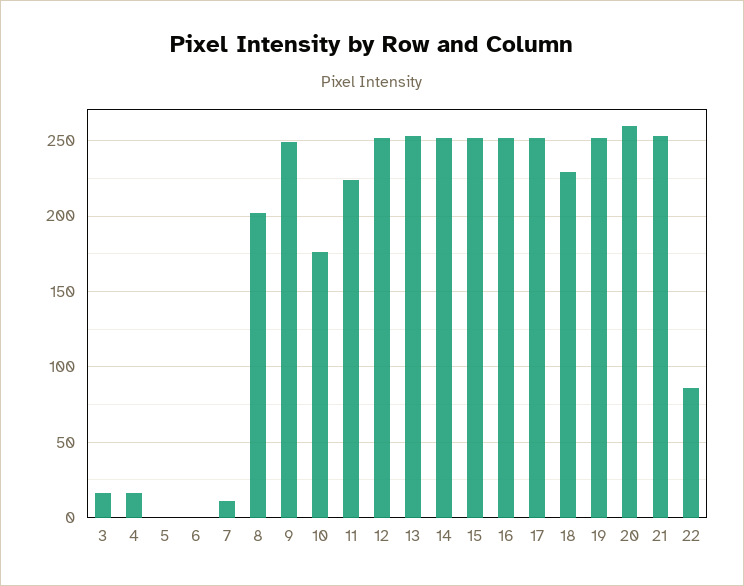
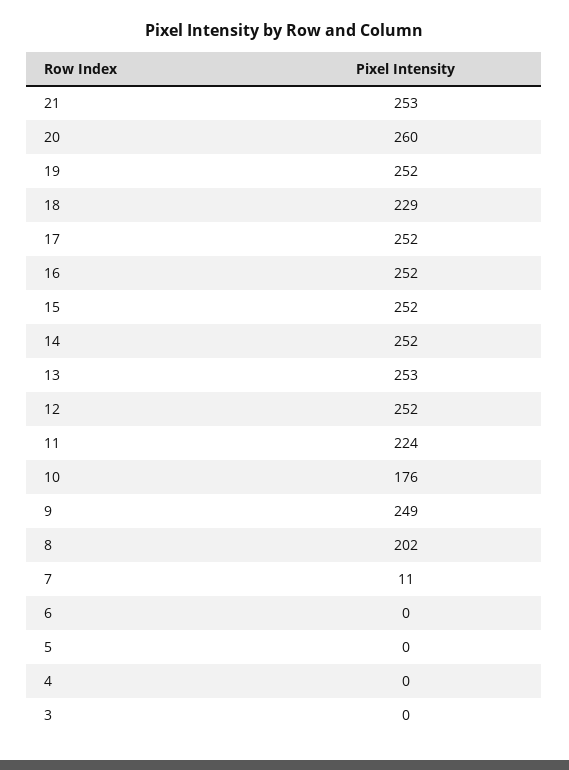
3: 15 -> 0
4: 15 -> 0
22: 85 -> none

